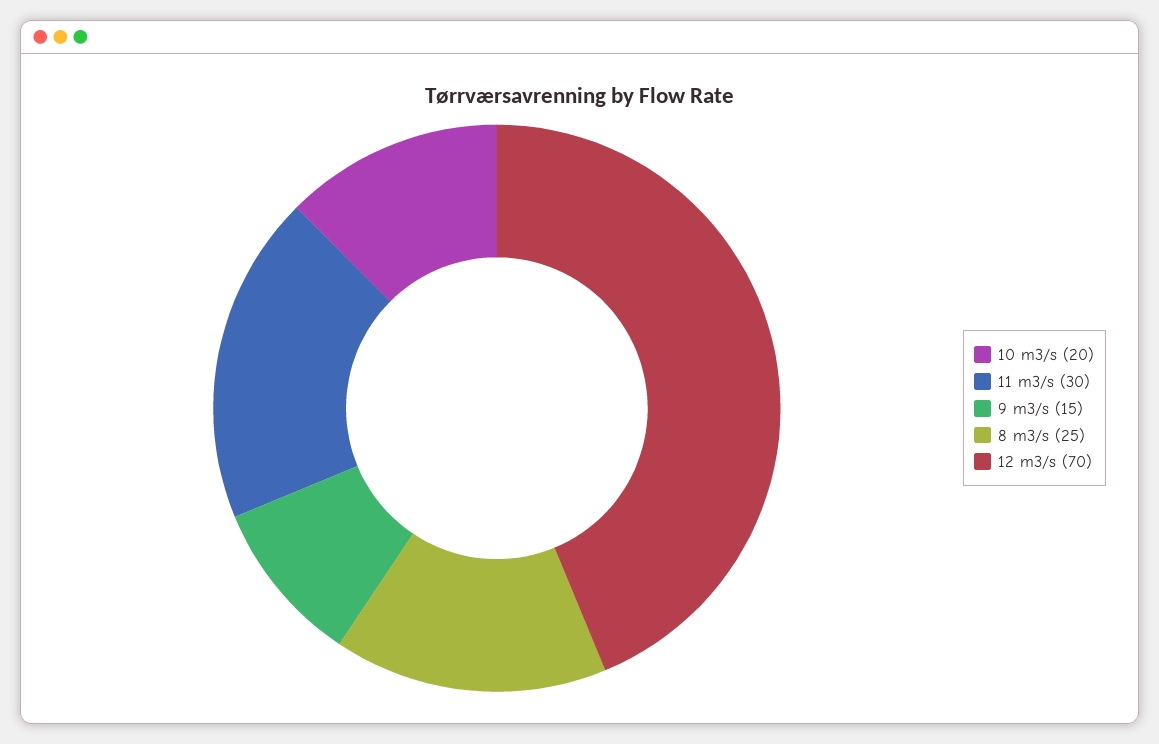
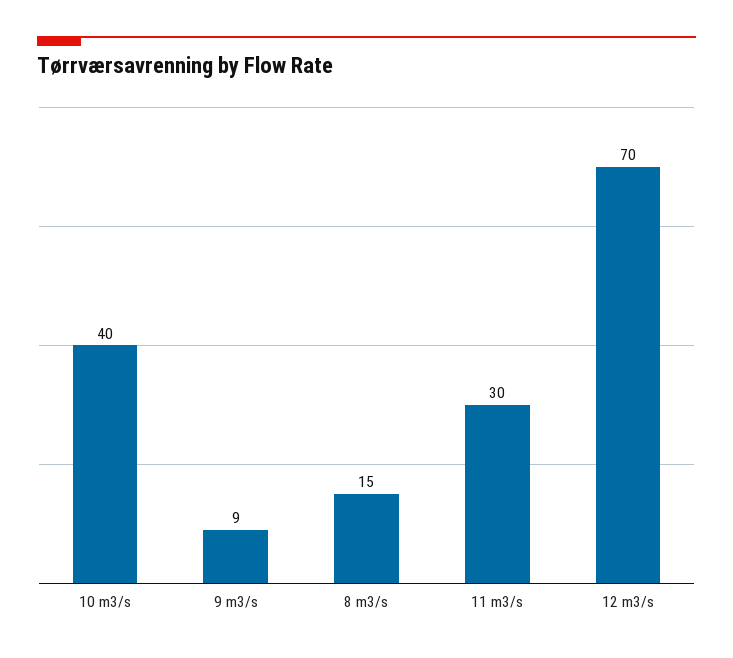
10 m3/s: 20 -> 40
9 m3/s: 15 -> 9
8 m3/s: 25 -> 15

